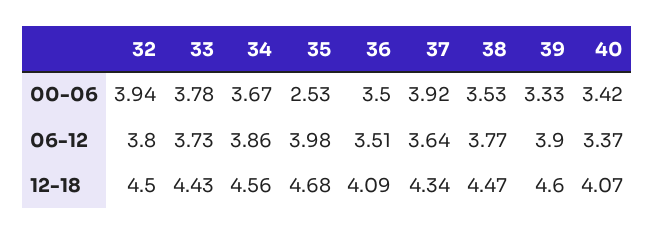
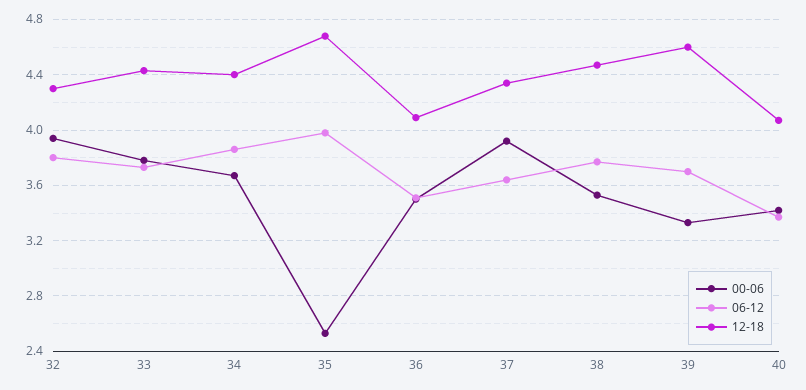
06-12, 39: 3.9 -> 3.7
12-18, 32: 4.5 -> 4.3
12-18, 34: 4.56 -> 4.4

